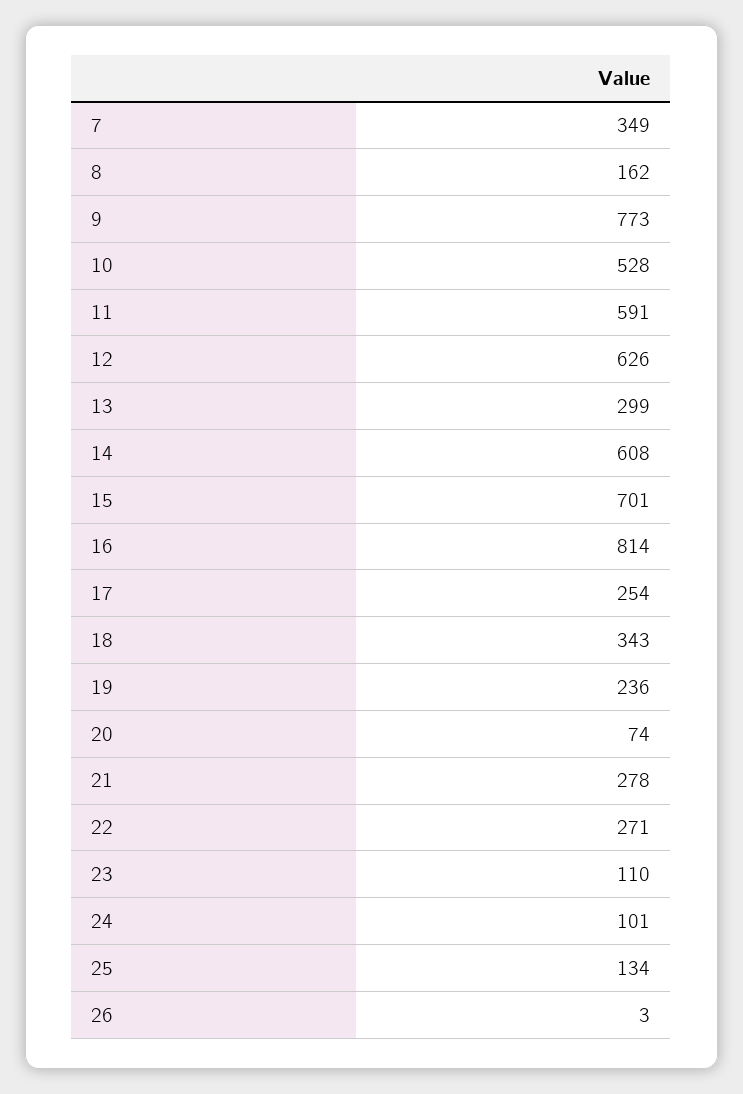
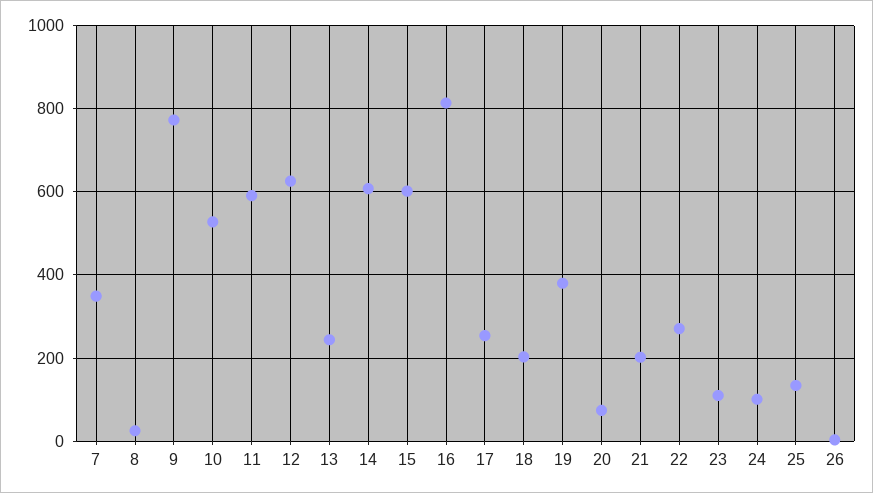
8: 162 -> 20
13: 299 -> 240
15: 701 -> 600
18: 343 -> 200
19: 236 -> 380
21: 278 -> 200

